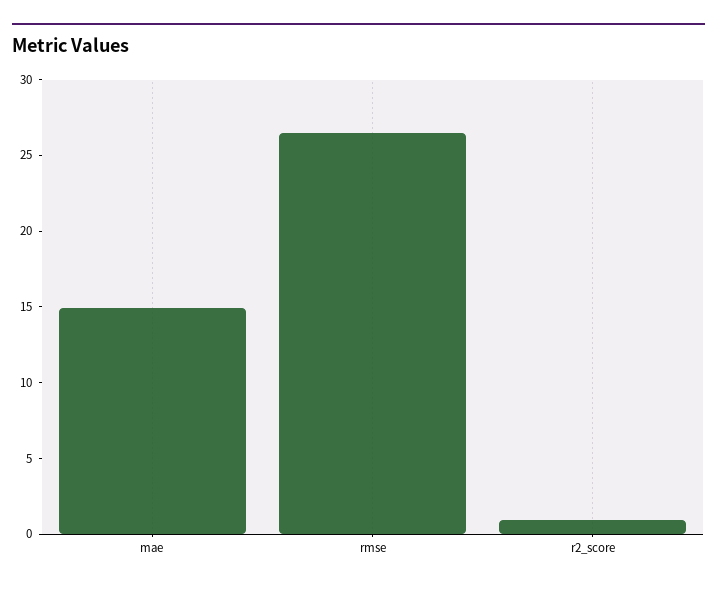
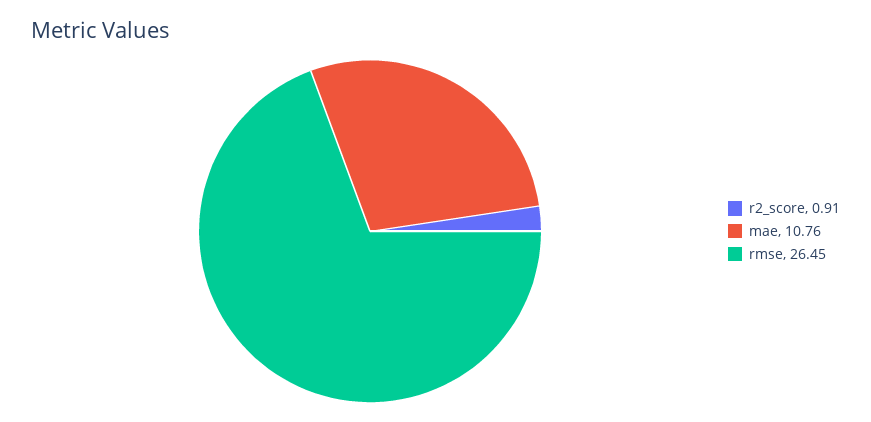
mae: 15 -> 10.76

